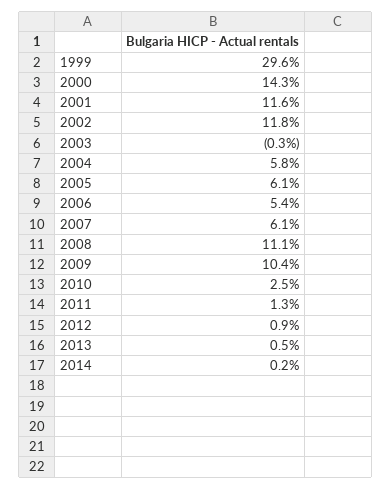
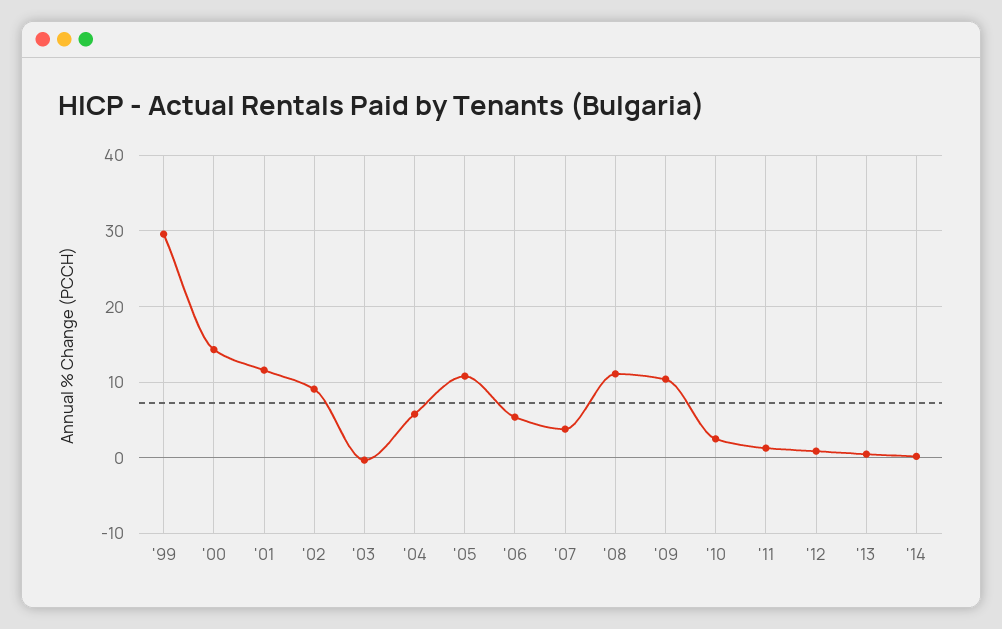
2002: 11.8 -> 9
2005: 6.1 -> 11
2007: 6.1 -> 4

